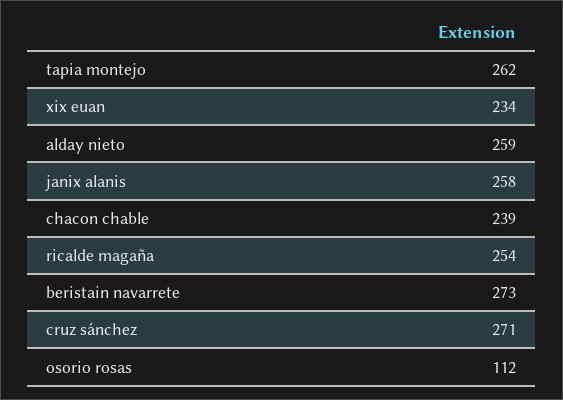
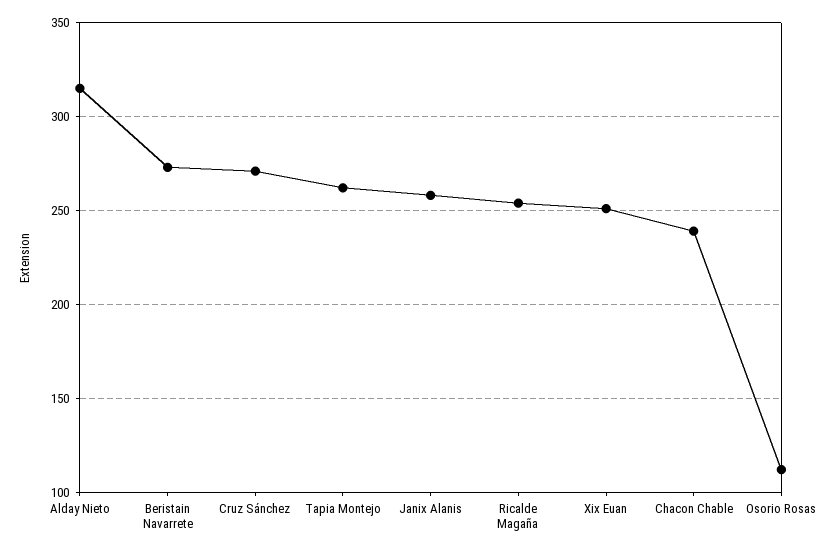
xix euan: 234 -> 250
alday nieto: 259 -> 315

